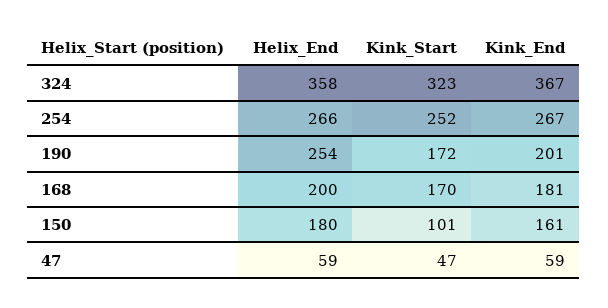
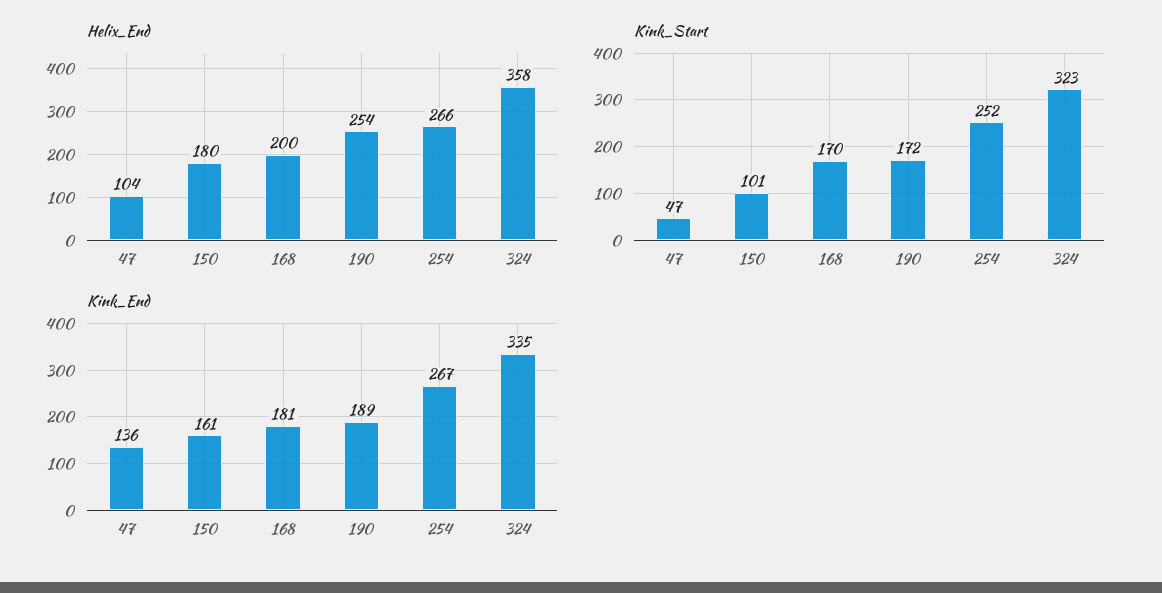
Kink_End, 324: 367 -> 335
Kink_End, 190: 201 -> 189
Helix_End, 47: 59 -> 104
Kink_End, 47: 59 -> 136

